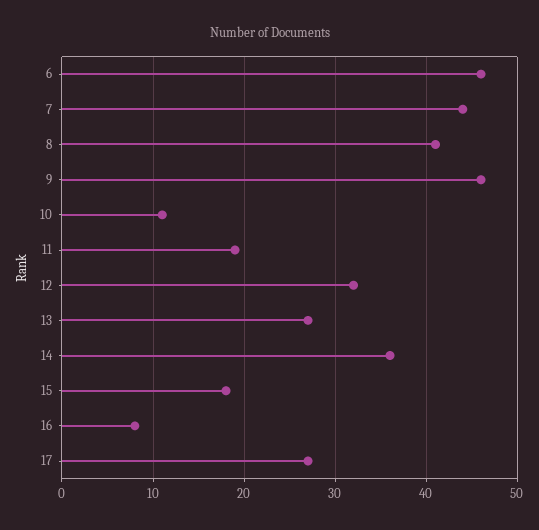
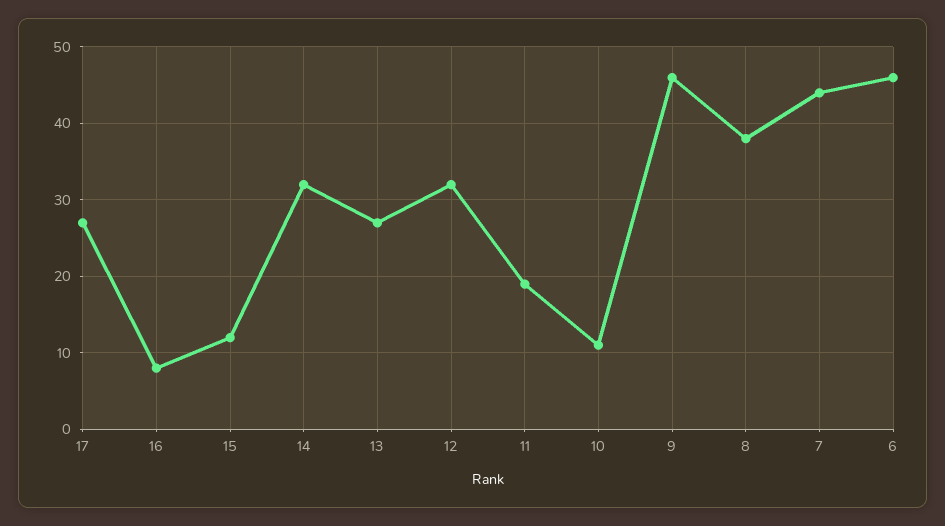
8: 41 -> 38
14: 36 -> 32
15: 18 -> 12

